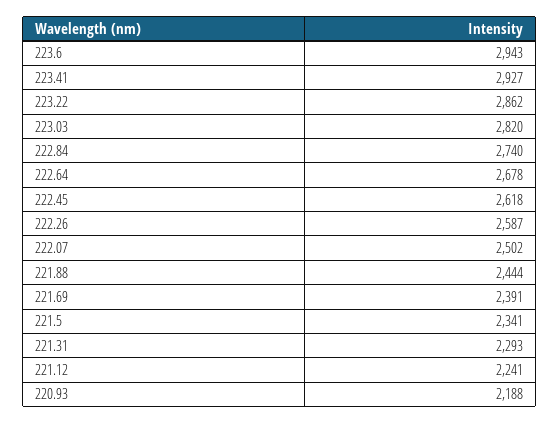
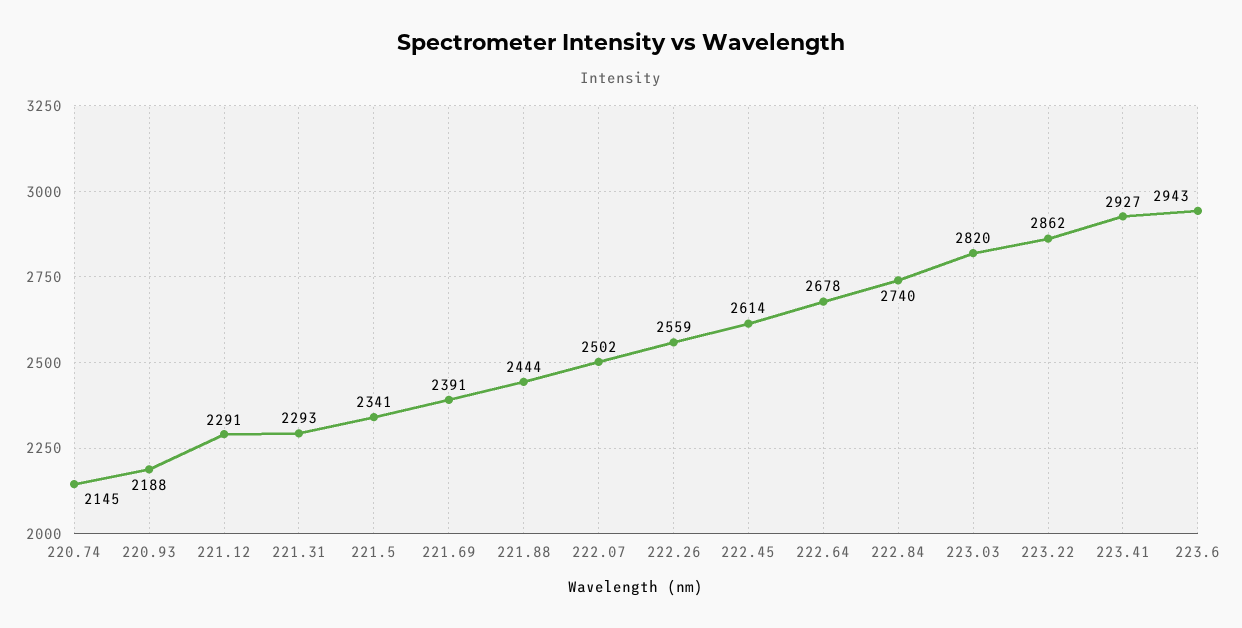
222.45: 2618 -> 2614
222.26: 2587 -> 2559
221.12: 2241 -> 2291
220.74: none -> 2145

